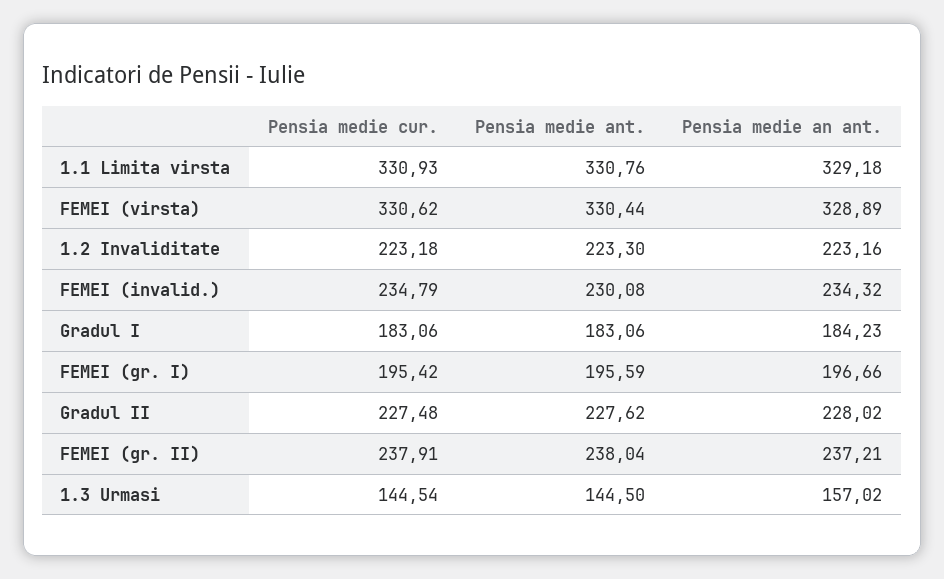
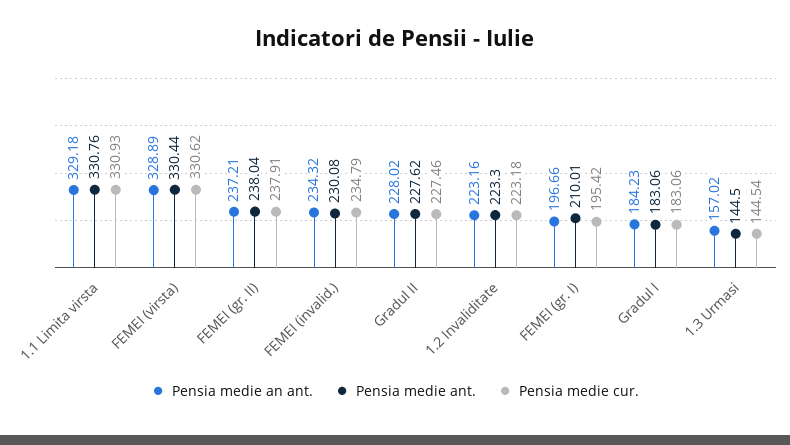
Pensia medie ant., FEMEI (gr. I): 195.59 -> 210.01
Pensia medie cur., Gradul II: 227.48 -> 227.46

